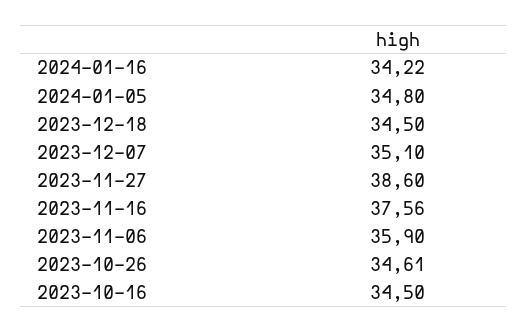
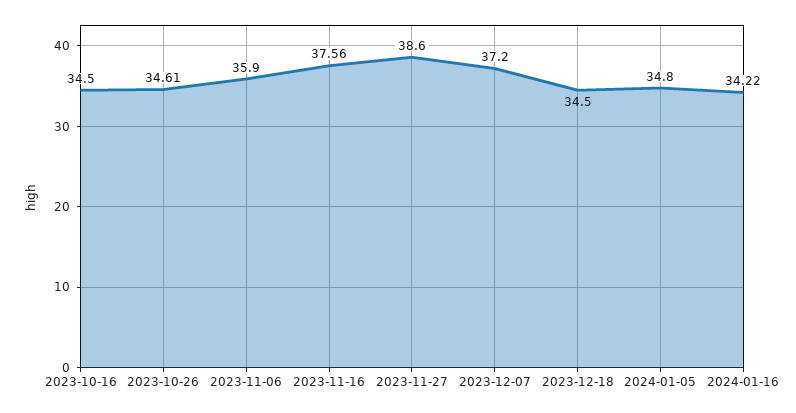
2023-12-07: 35.1 -> 37.2

